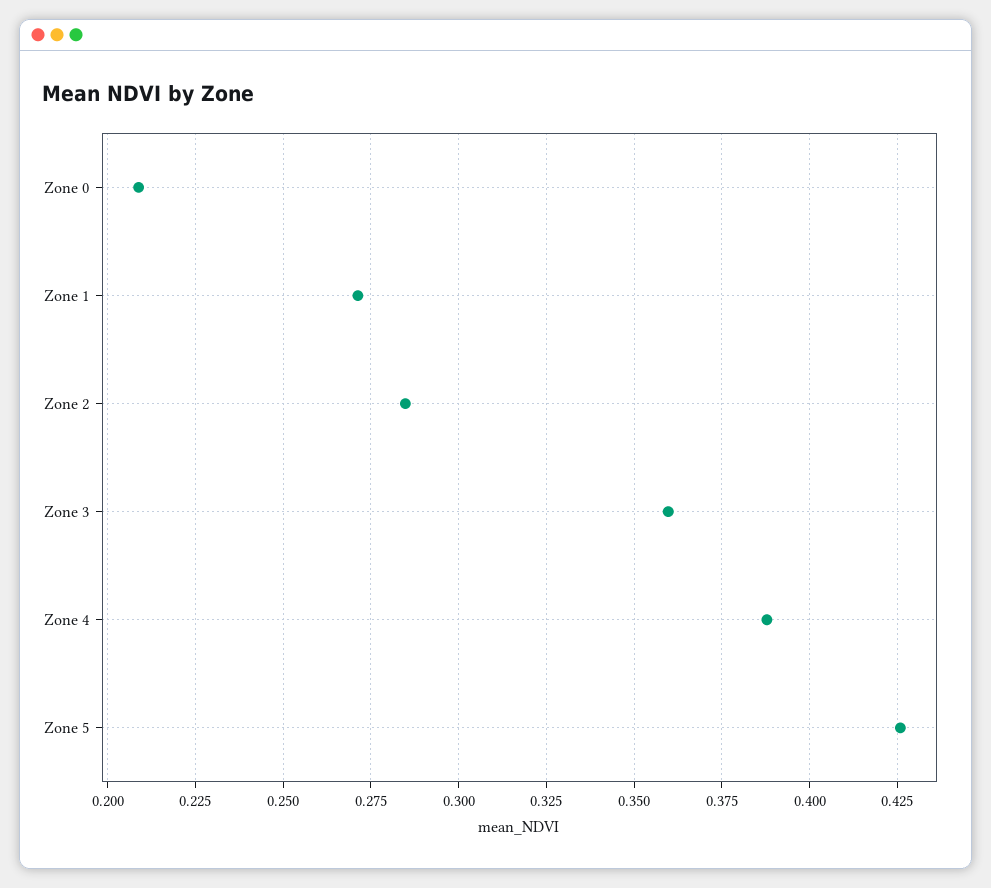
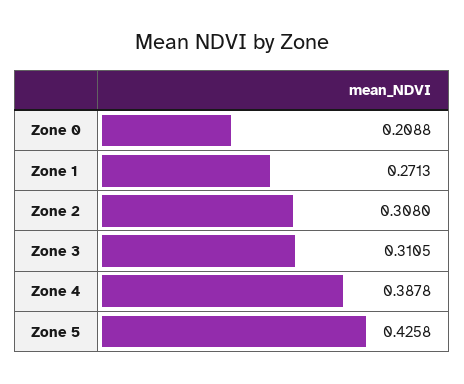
Zone 2: 0.285 -> 0.308
Zone 3: 0.36 -> 0.3105

